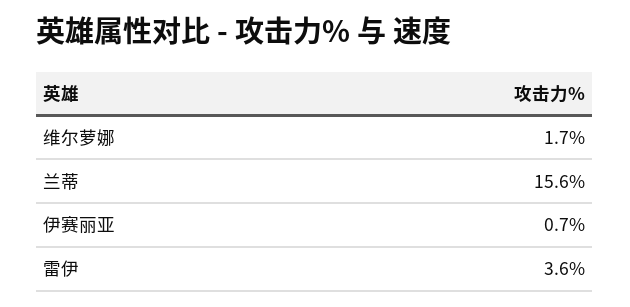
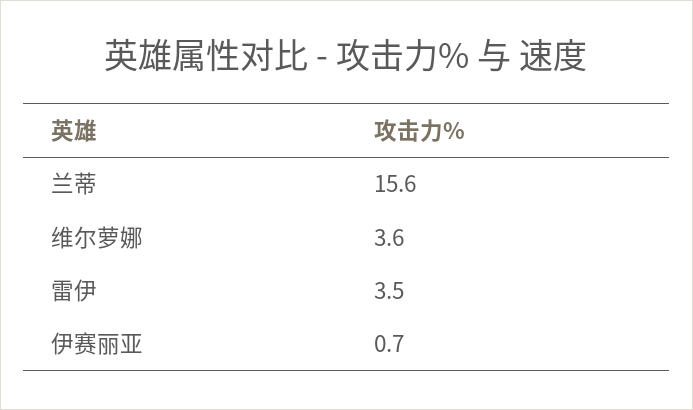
维尔萝娜: 1.7 -> 3.6
雷伊: 3.6 -> 3.5

